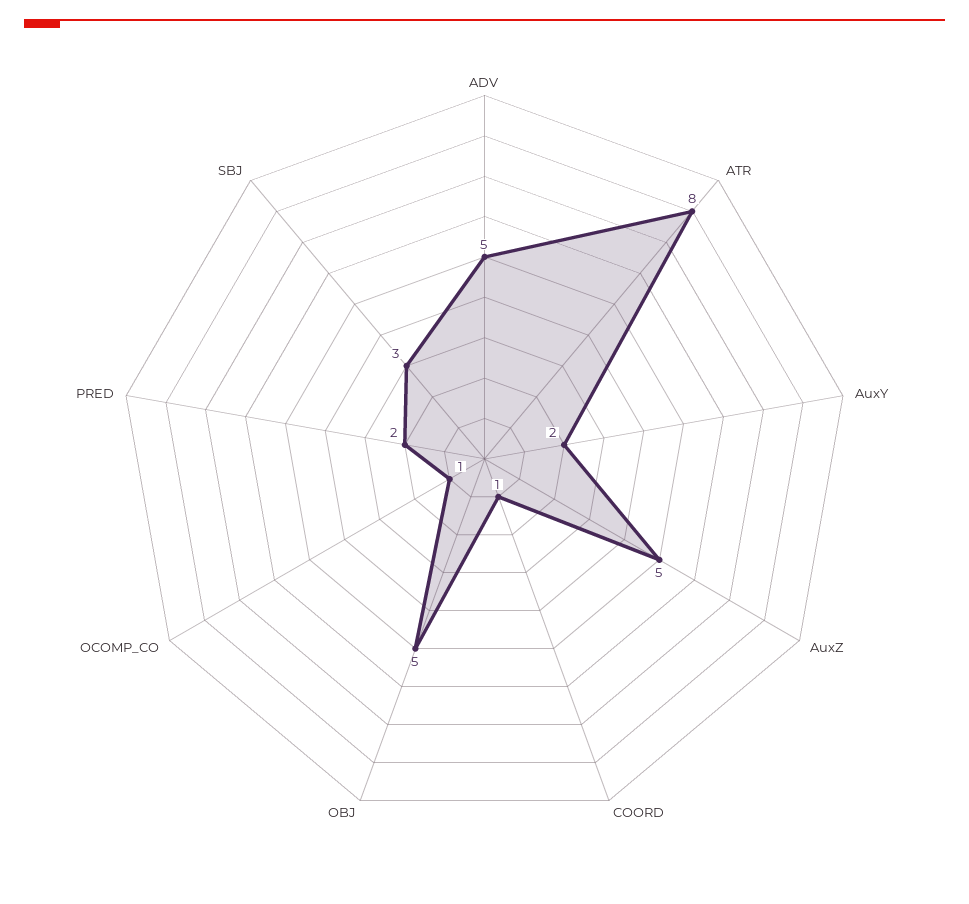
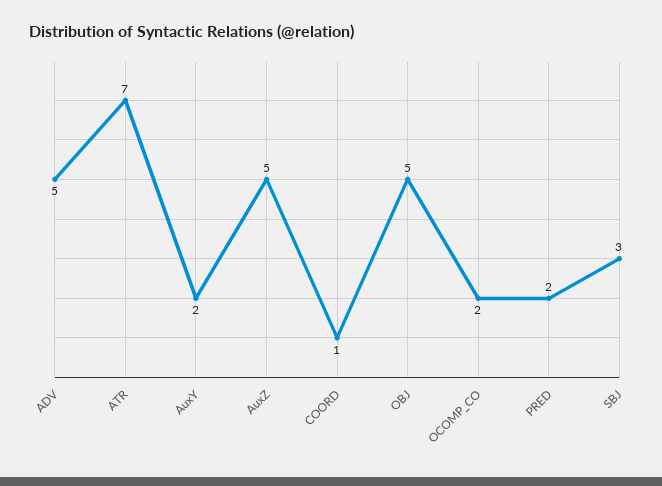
ATR: 8 -> 7
OCOMP_CO: 1 -> 2

